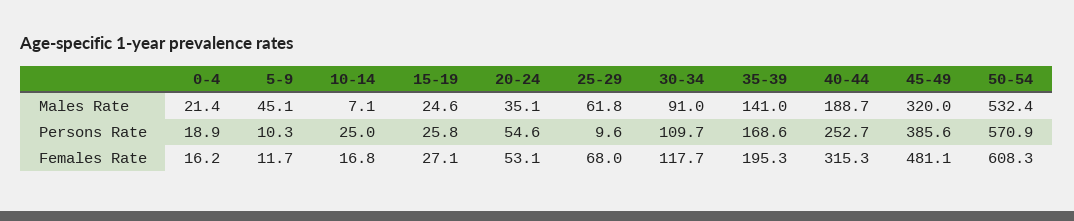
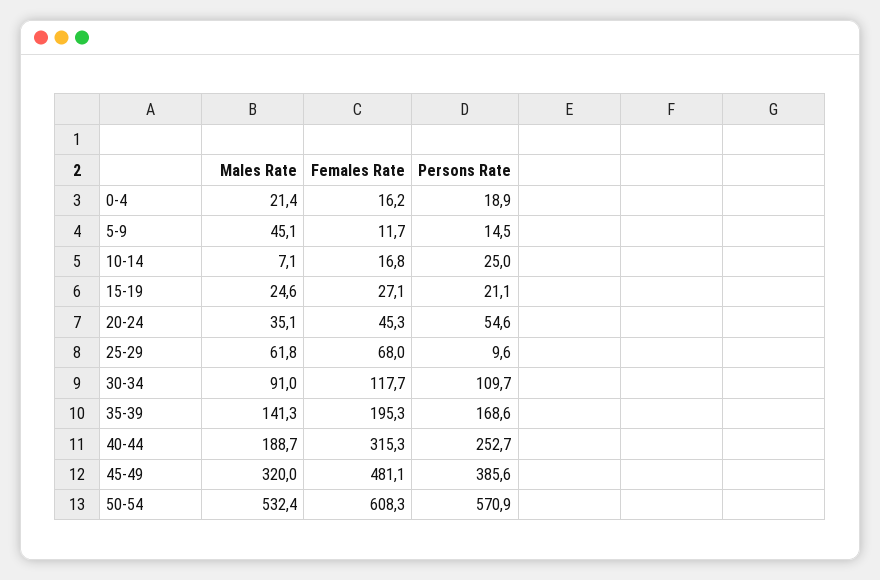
35-39, Males Rate: 141 -> 141.3
5-9, Persons Rate: 10.3 -> 14.5
15-19, Persons Rate: 25.8 -> 21.1
20-24, Females Rate: 53.1 -> 45.3

